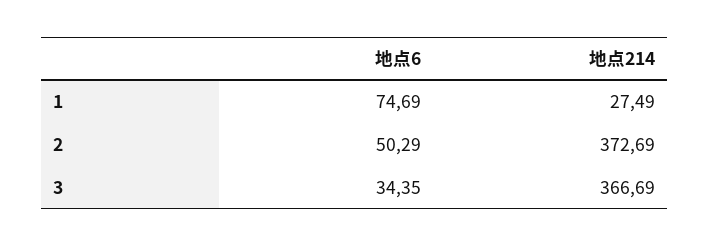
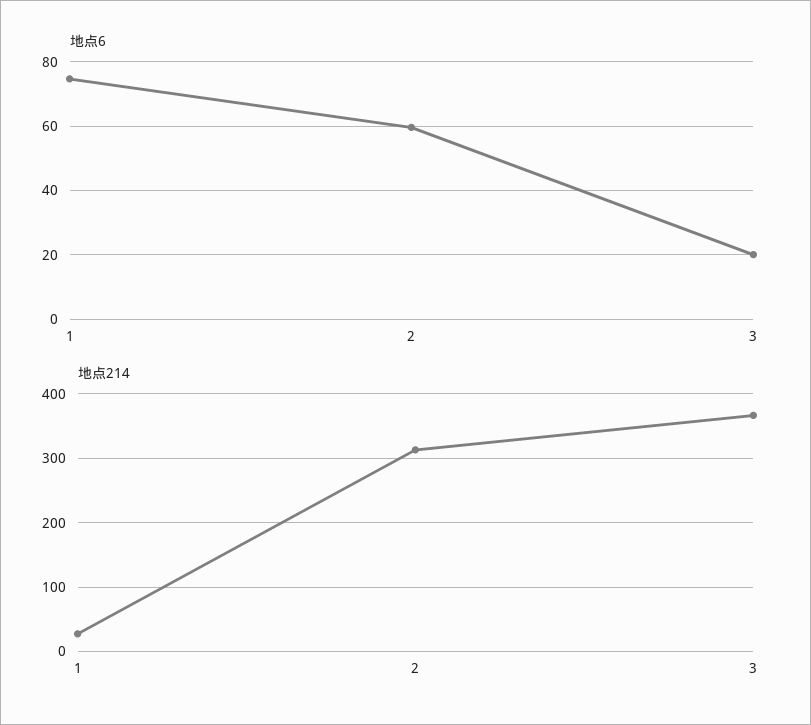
地点6, 2: 50.29 -> 60
地点214, 2: 372.69 -> 310
地点6, 3: 34.35 -> 20

